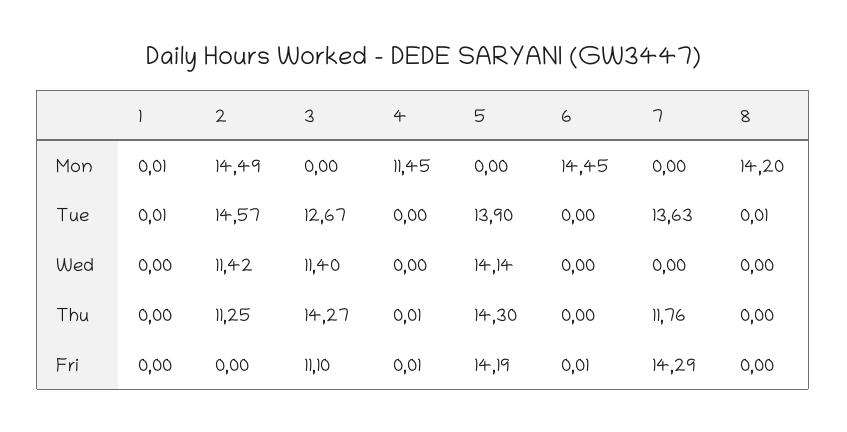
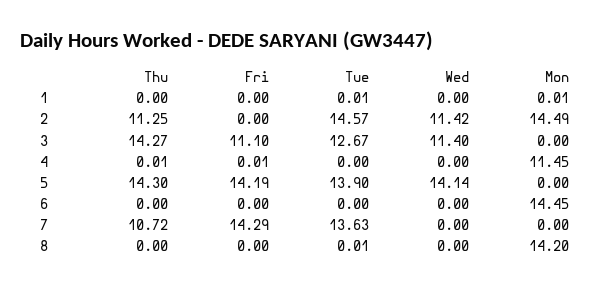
7, Thu: 11.76 -> 10.72
6, Fri: 0.01 -> 0

